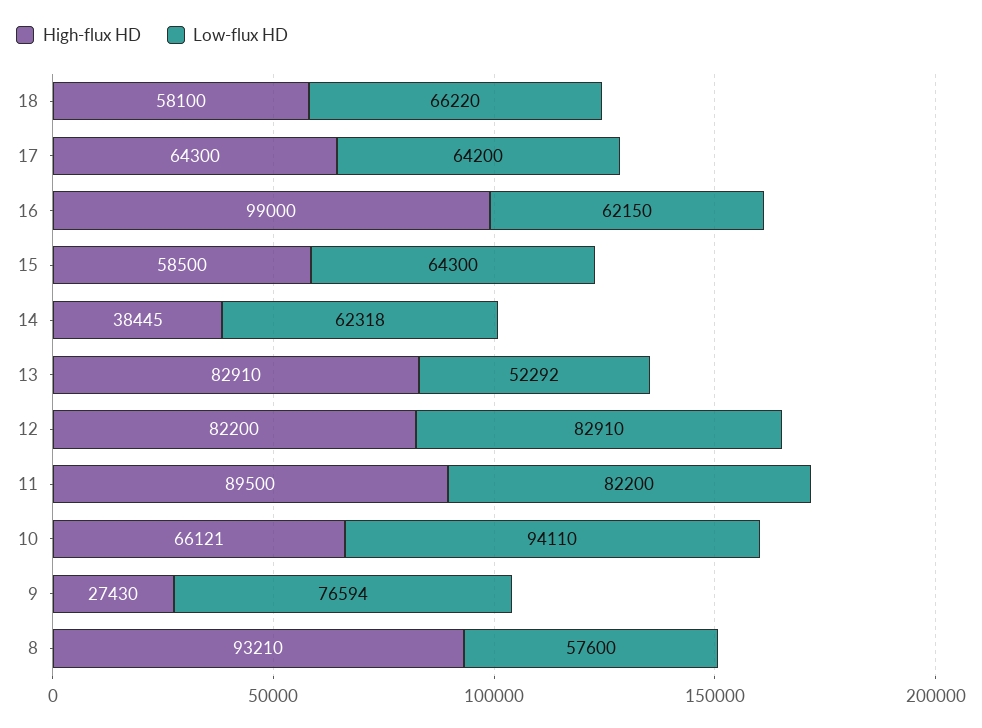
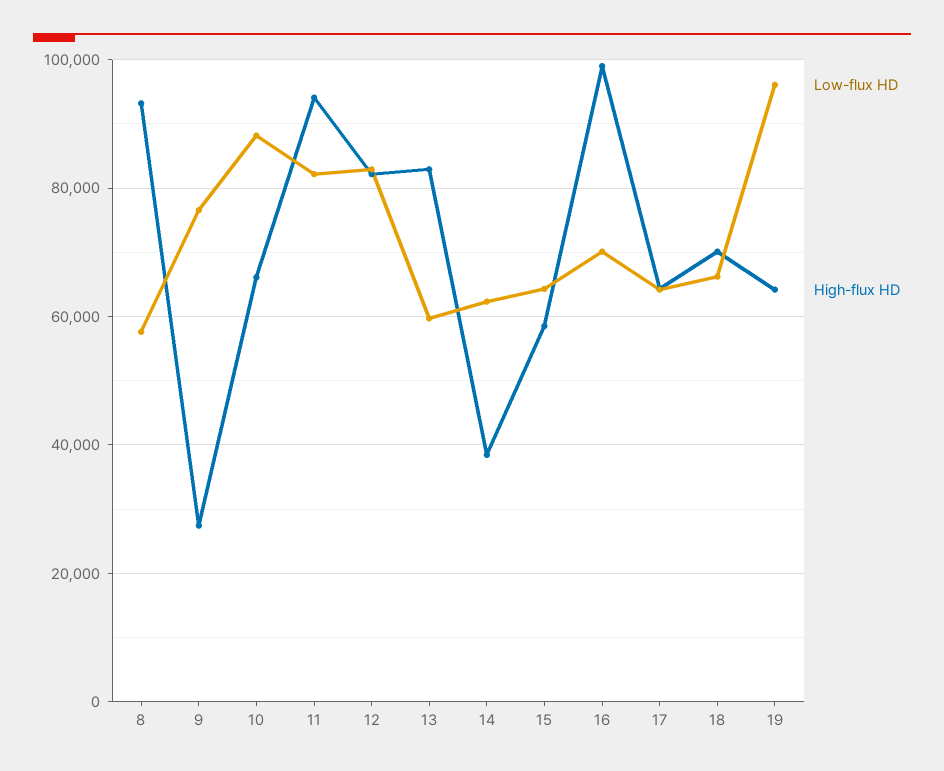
High-flux HD, 18: 58100 -> 70000
Low-flux HD, 16: 62150 -> 70000
Low-flux HD, 13: 52292 -> 60000
High-flux HD, 11: 89500 -> 94000
Low-flux HD, 10: 94110 -> 88000
Low-flux HD, 19: none -> 96000
High-flux HD, 19: none -> 64000

